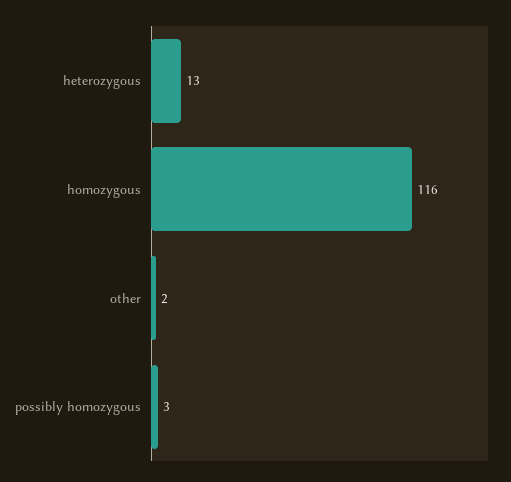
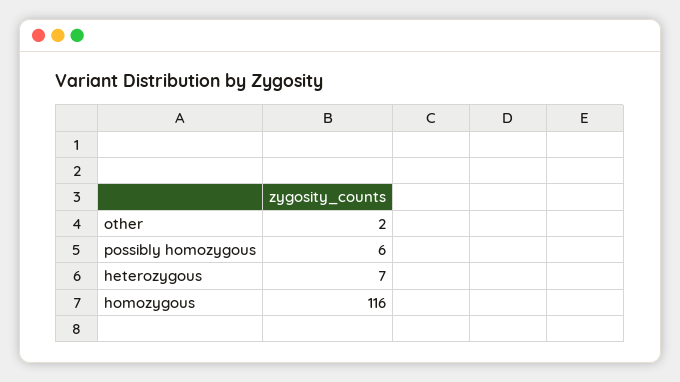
heterozygous: 13 -> 7
possibly homozygous: 3 -> 6

